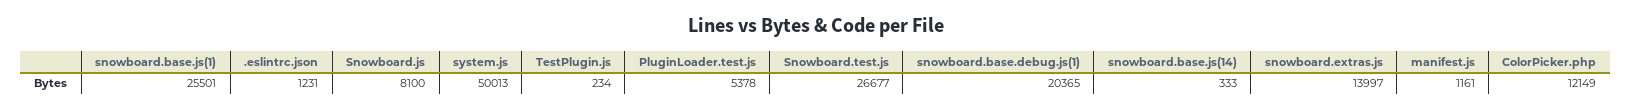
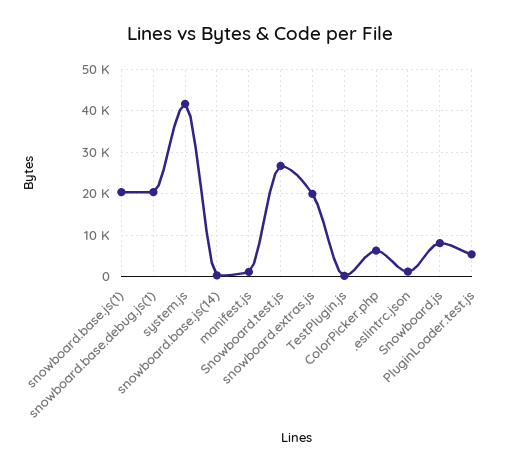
snowboard.base.js(1): 25501 -> 20000
system.js: 50013 -> 42000
snowboard.extras.js: 13997 -> 20000
ColorPicker.php: 12149 -> 6000

